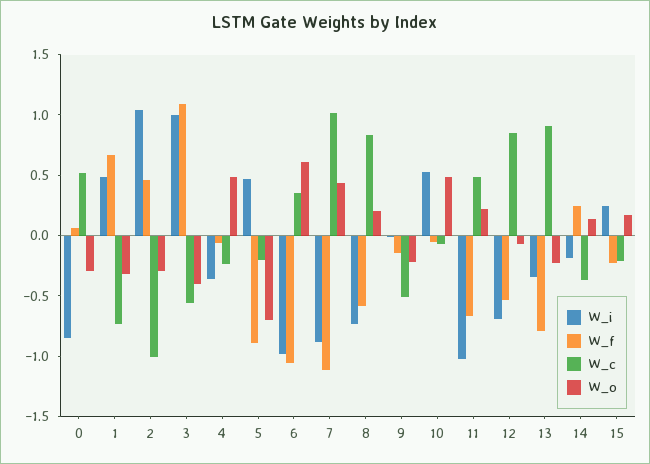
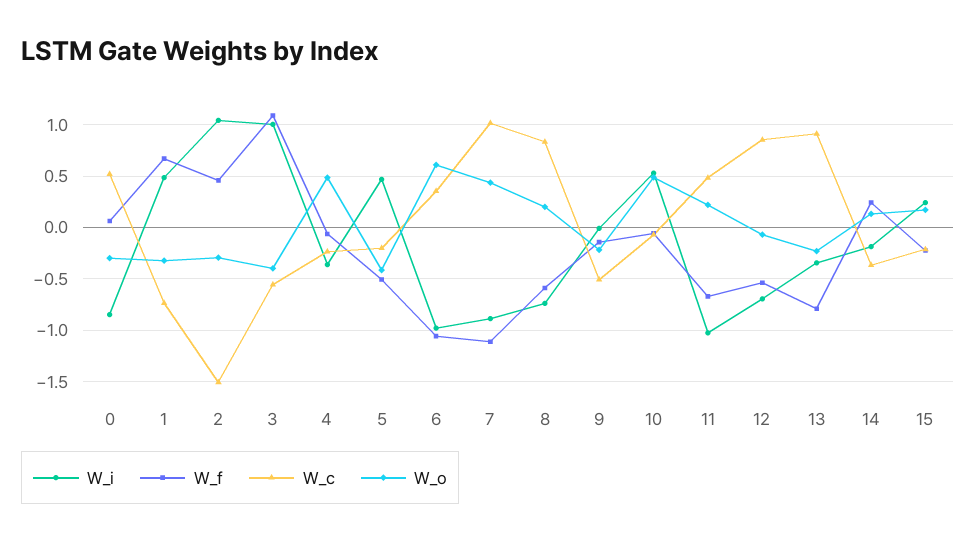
W_c, 2: -1 -> -1.5
W_f, 5: -0.9 -> -0.5
W_o, 5: -0.7 -> -0.4

